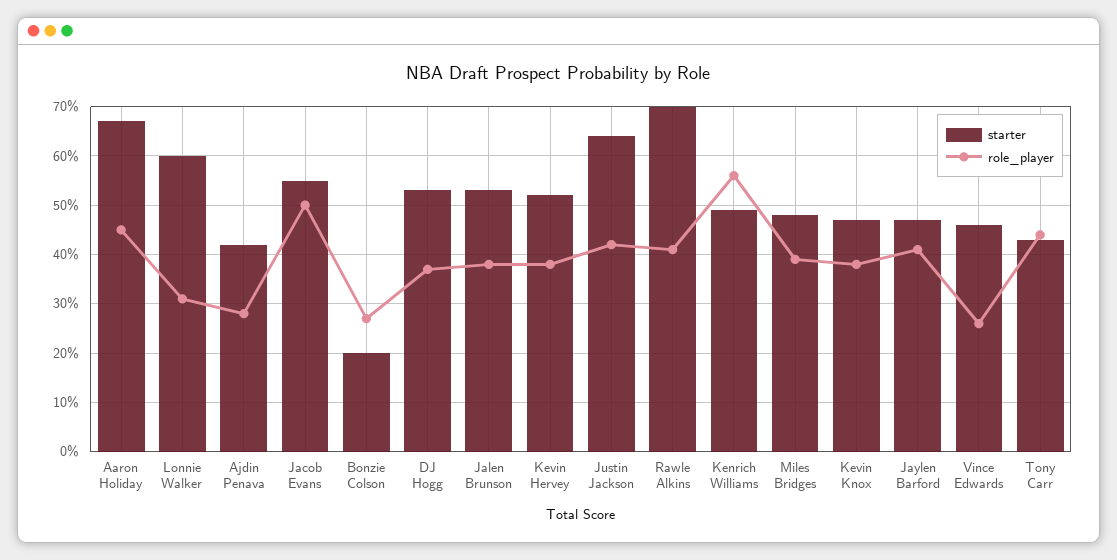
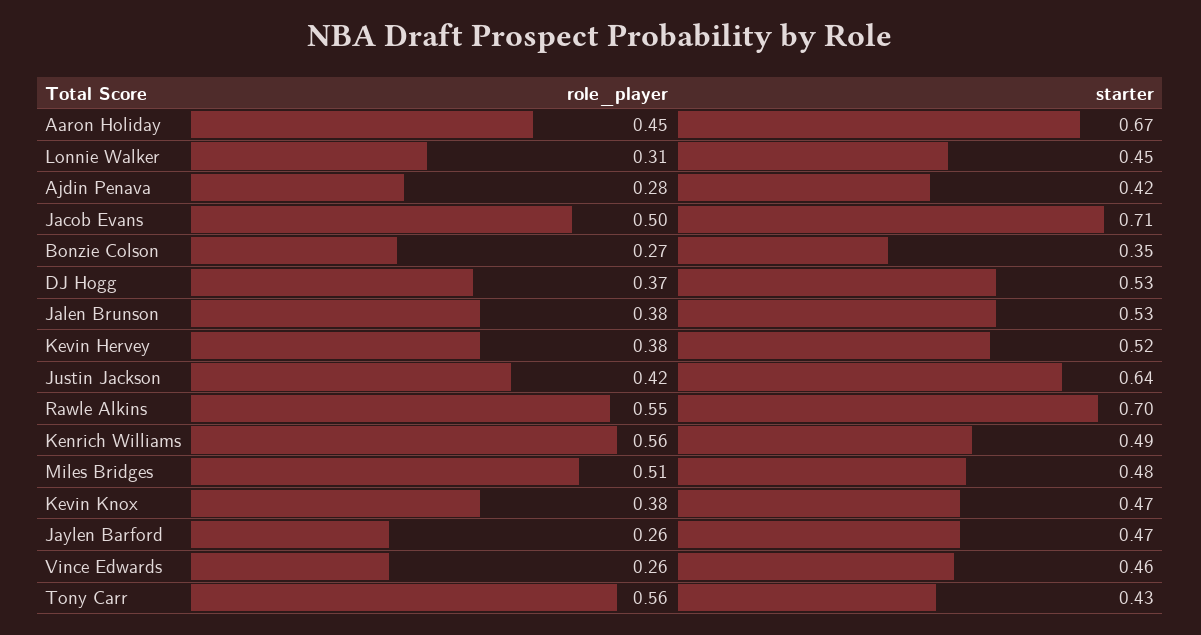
starter, Lonnie Walker: 0.6 -> 0.45
starter, Jacob Evans: 0.55 -> 0.71
starter, Bonzie Colson: 0.2 -> 0.35
role_player, Rawle Alkins: 0.4 -> 0.55
role_player, Miles Bridges: 0.4 -> 0.51
role_player, Jaylen Barford: 0.4 -> 0.26
role_player, Tony Carr: 0.45 -> 0.56

